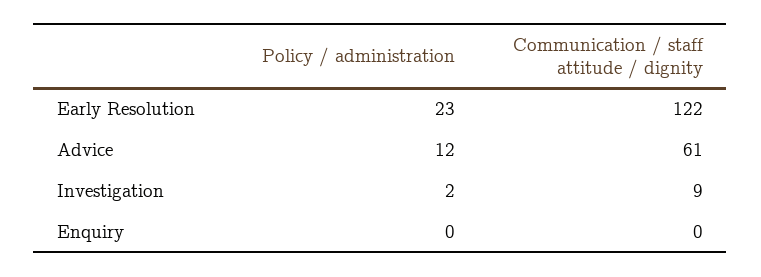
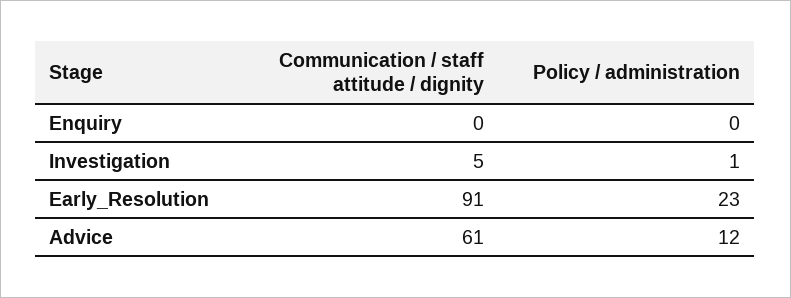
Communication / staff attitude / dignity, Early Resolution: 122 -> 91
Policy / administration, Investigation: 2 -> 1
Communication / staff attitude / dignity, Investigation: 9 -> 5

